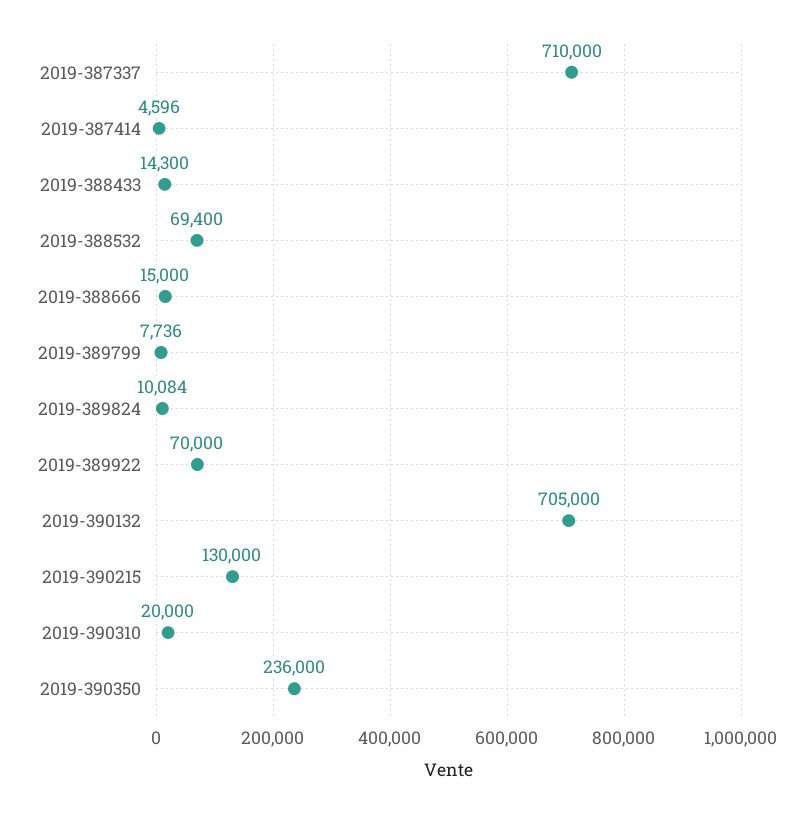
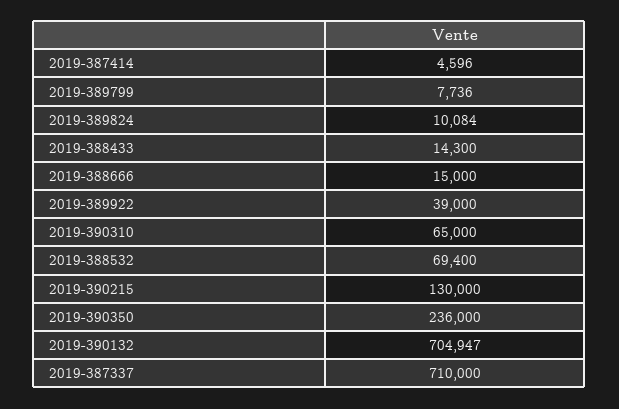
2019-389922: 70000 -> 39000
2019-390132: 705000 -> 704947
2019-390310: 20000 -> 65000

